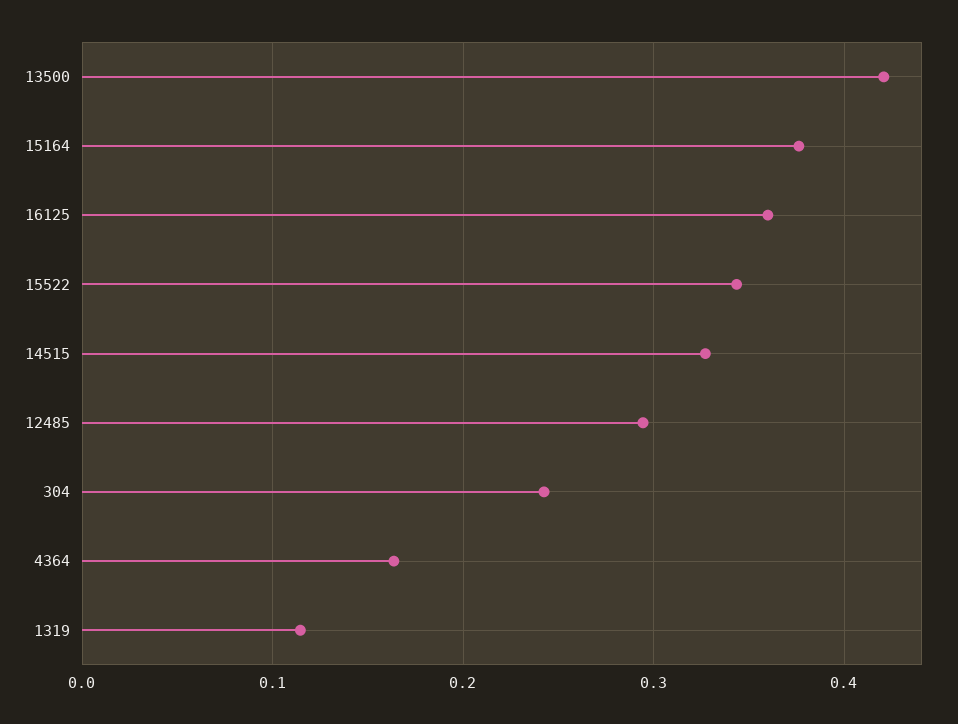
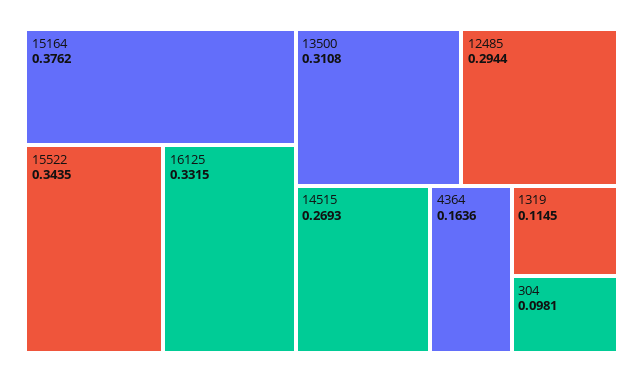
13500: 0.42 -> 0.3108
16125: 0.36 -> 0.3315
14515: 0.33 -> 0.2693
304: 0.24 -> 0.0981

